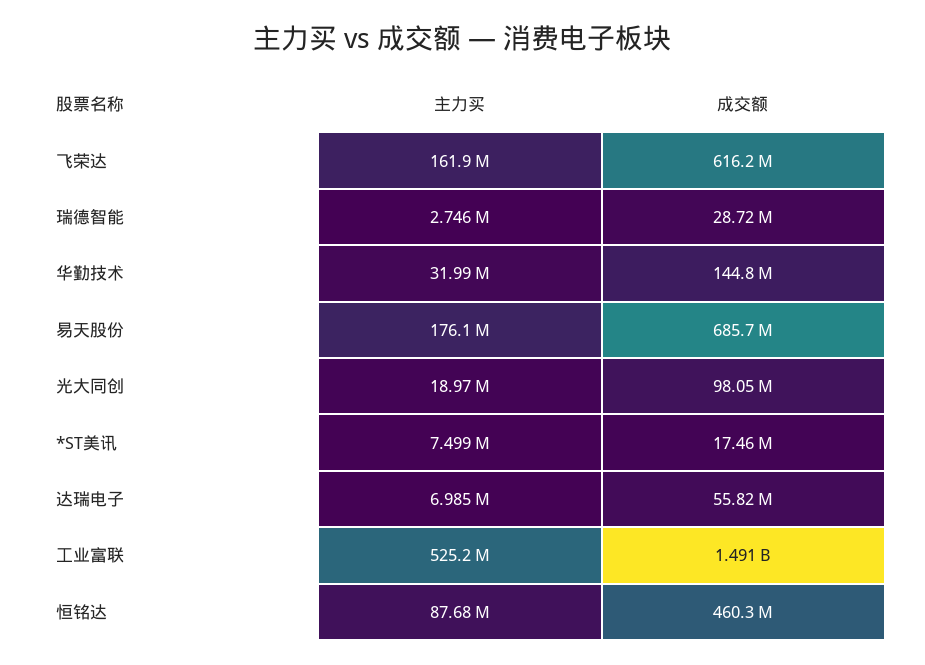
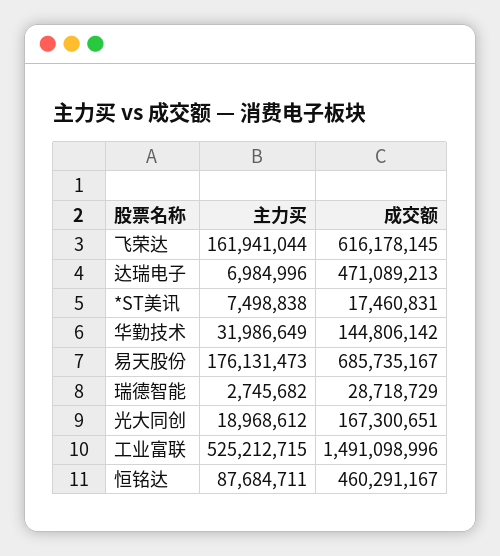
成交额, 光大同创: 98050000 -> 167300651
成交额, 达瑞电子: 55820000 -> 471089213

